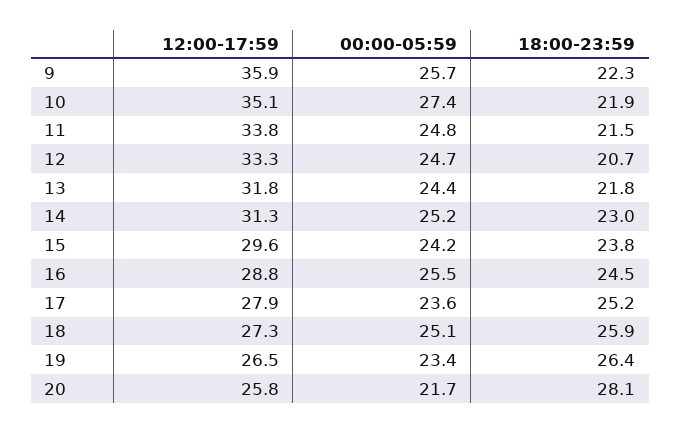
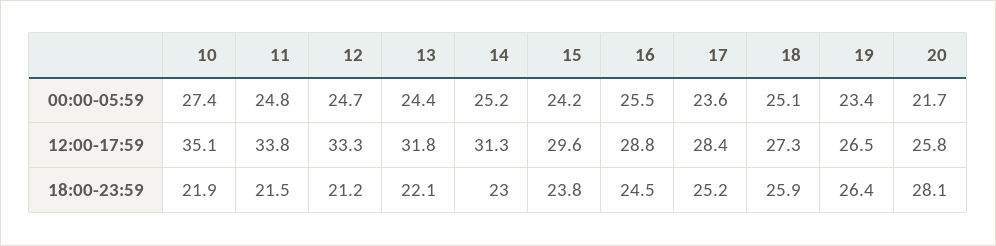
12:00-17:59, 9: 35.9 -> none
00:00-05:59, 9: 25.7 -> none
18:00-23:59, 9: 22.3 -> none
18:00-23:59, 12: 20.7 -> 21.2
18:00-23:59, 13: 21.8 -> 22.1
12:00-17:59, 17: 27.9 -> 28.4

